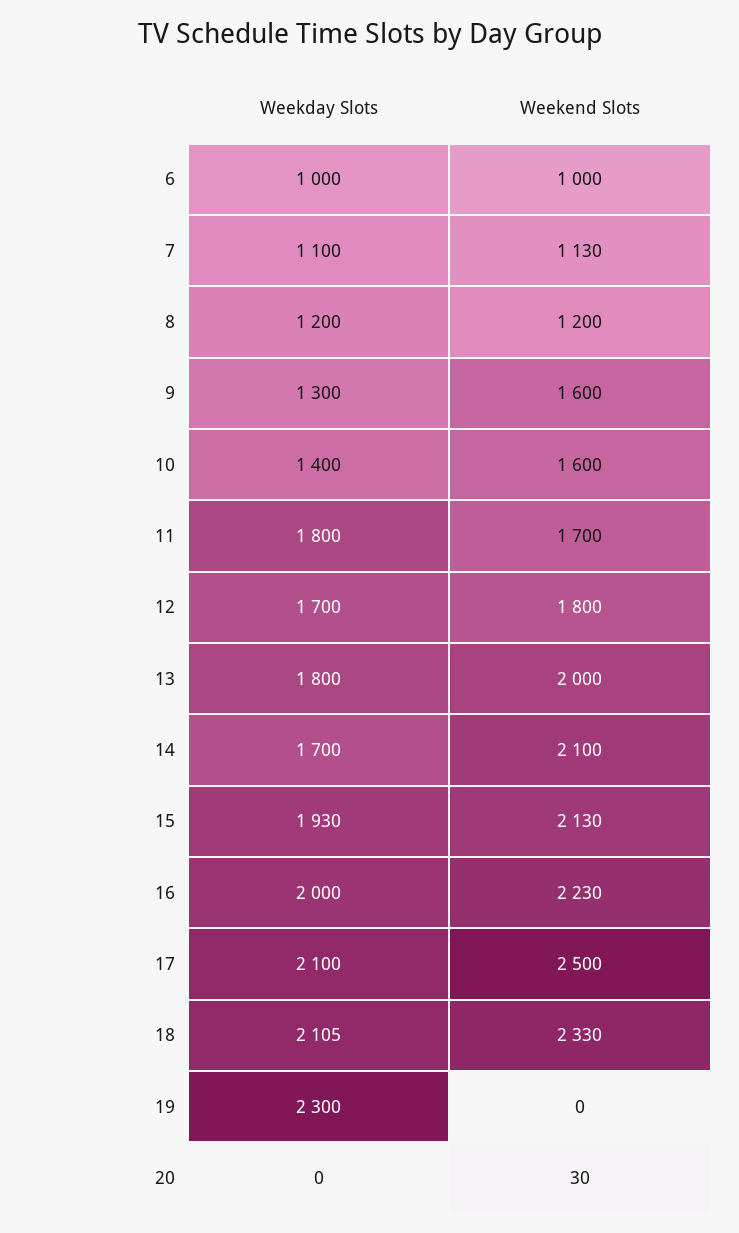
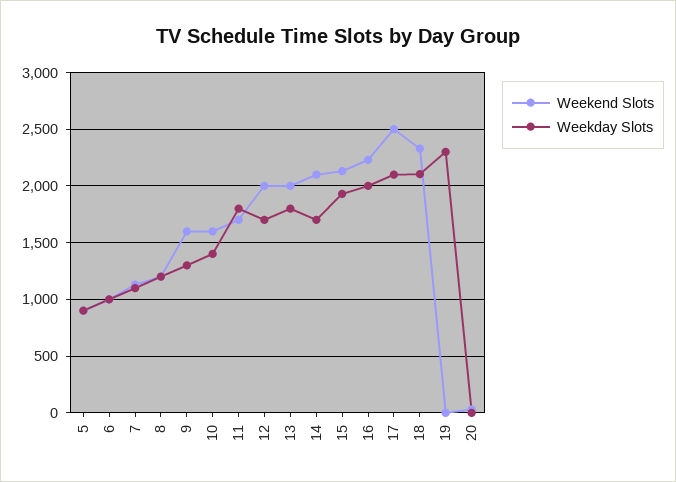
Weekend Slots, 12: 1800 -> 2000
Weekend Slots, 5: none -> 900
Weekday Slots, 5: none -> 900

